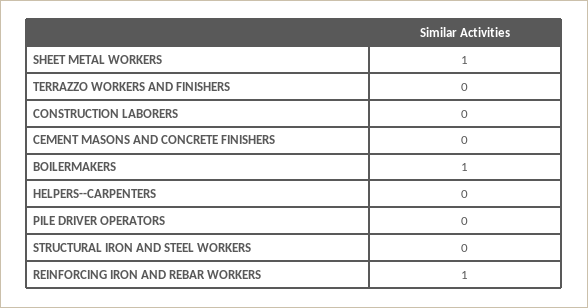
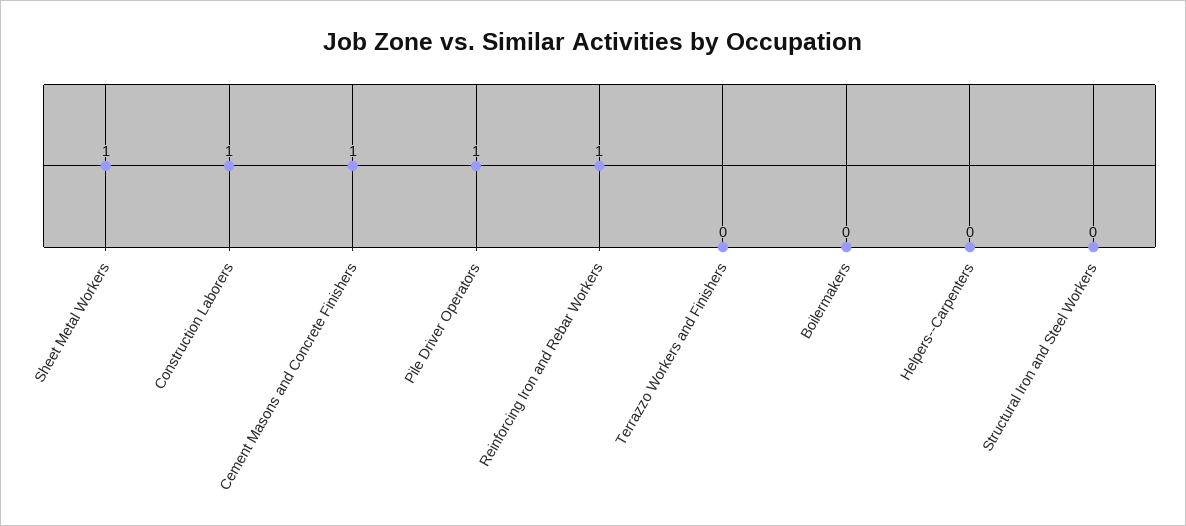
CONSTRUCTION LABORERS: 0 -> 1
CEMENT MASONS AND CONCRETE FINISHERS: 0 -> 1
BOILERMAKERS: 1 -> 0
PILE DRIVER OPERATORS: 0 -> 1

